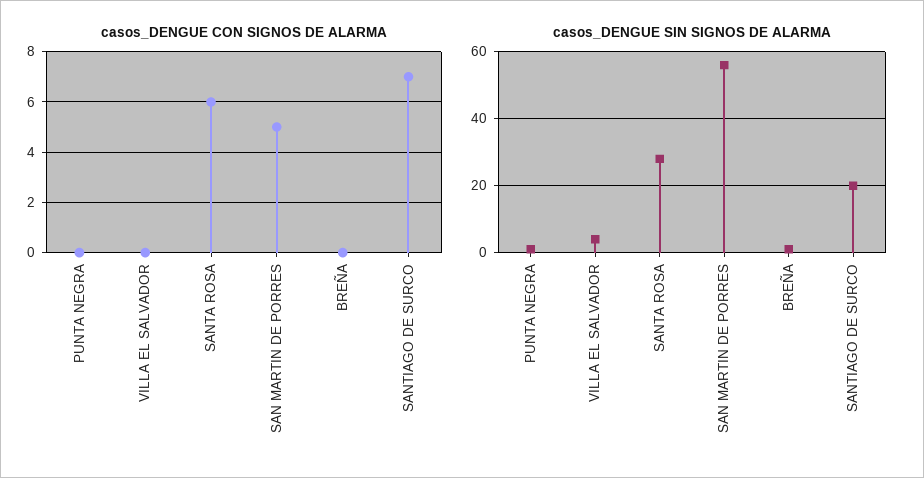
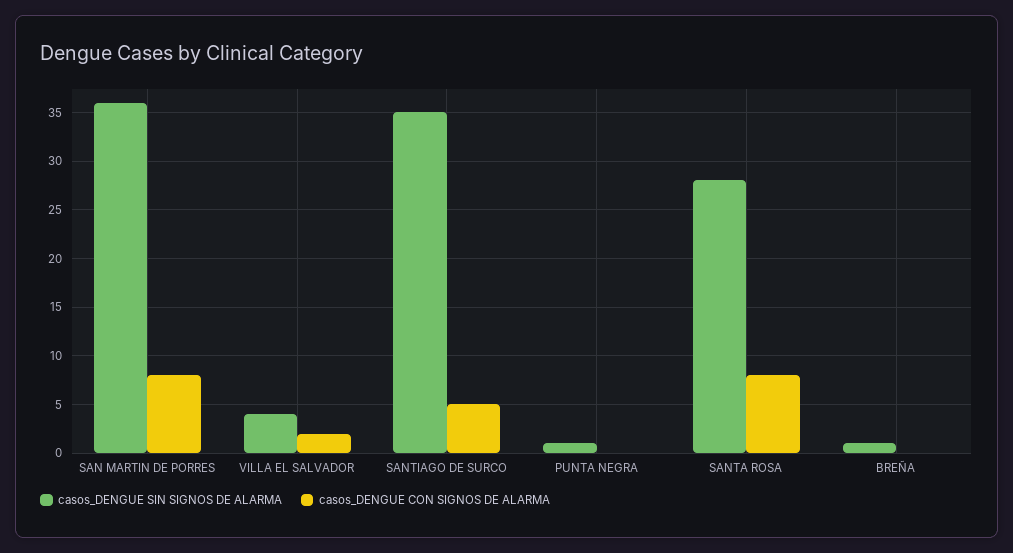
casos_DENGUE CON SIGNOS DE ALARMA, VILLA EL SALVADOR: 0 -> 2
casos_DENGUE CON SIGNOS DE ALARMA, SANTA ROSA: 6 -> 8
casos_DENGUE CON SIGNOS DE ALARMA, SAN MARTIN DE PORRES: 5 -> 8
casos_DENGUE CON SIGNOS DE ALARMA, SANTIAGO DE SURCO: 7 -> 5
casos_DENGUE SIN SIGNOS DE ALARMA, SAN MARTIN DE PORRES: 55 -> 36
casos_DENGUE SIN SIGNOS DE ALARMA, SANTIAGO DE SURCO: 20 -> 35

